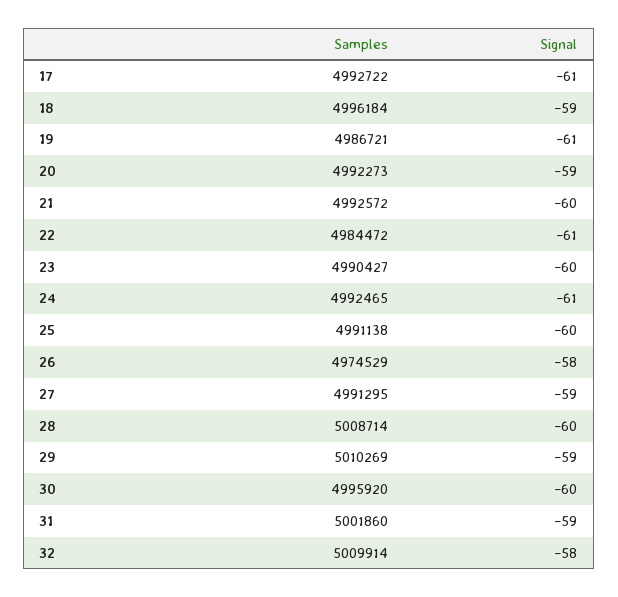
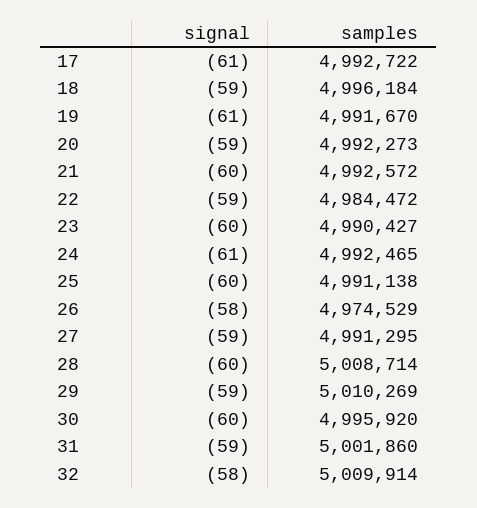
Samples, 19: 4986721 -> 4991670
Signal, 22: -61 -> -59

